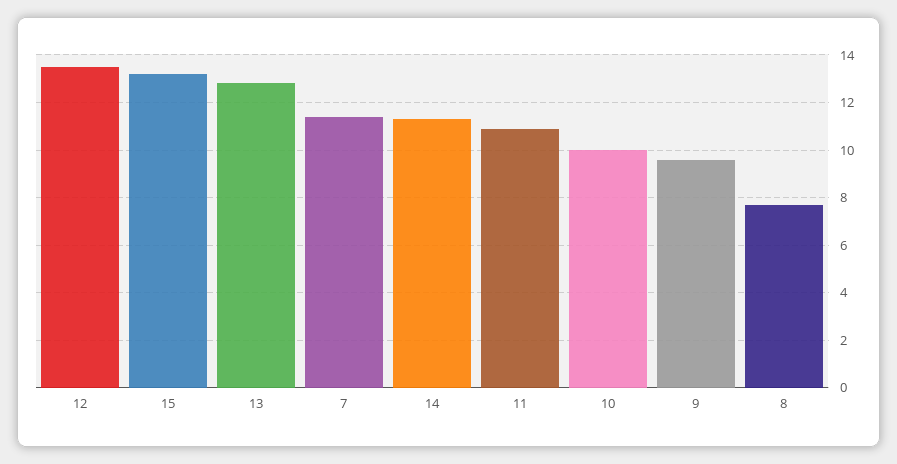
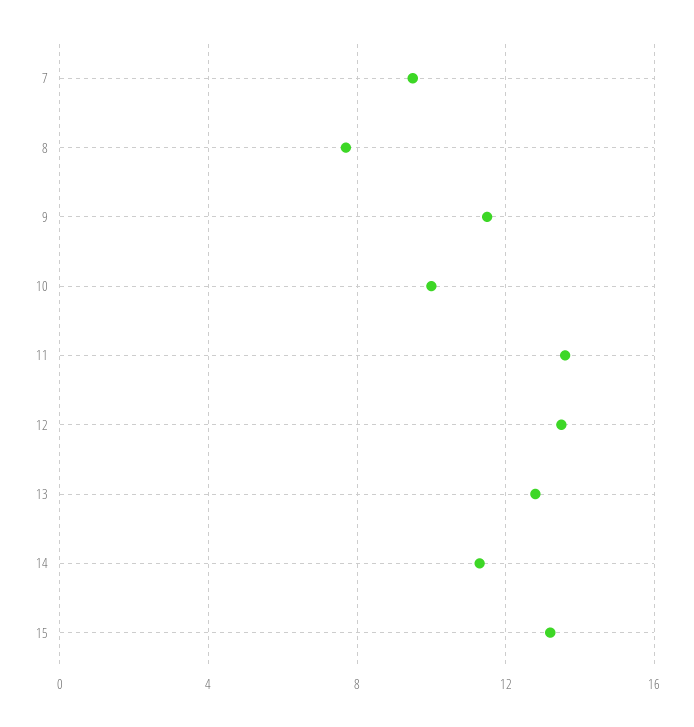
7: 11.5 -> 9.5
11: 11 -> 13.5
9: 9.5 -> 11.5

